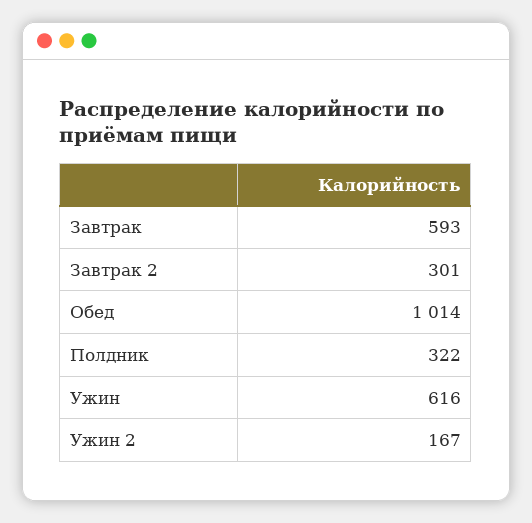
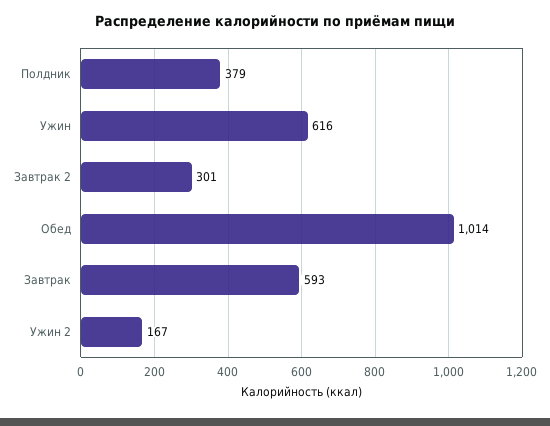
Полдник: 322 -> 379

